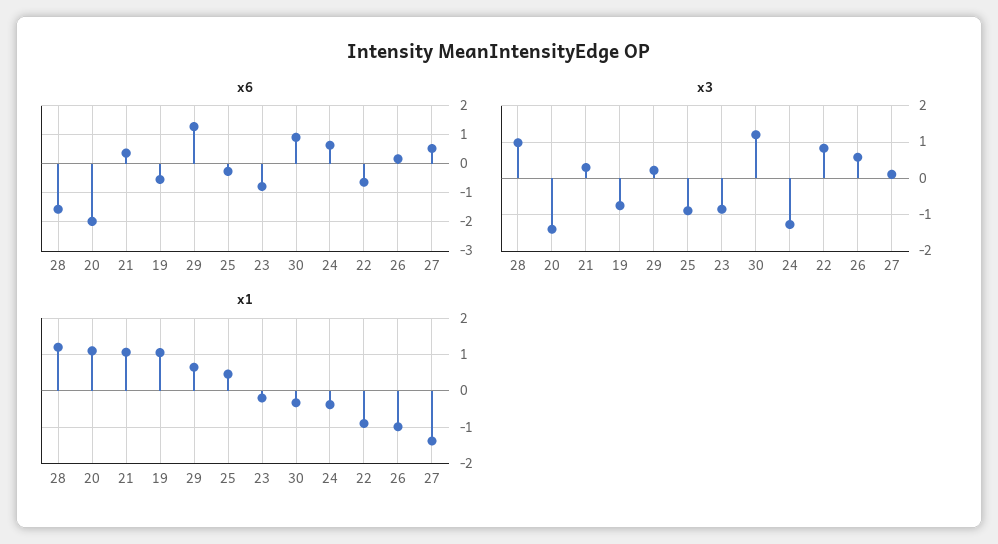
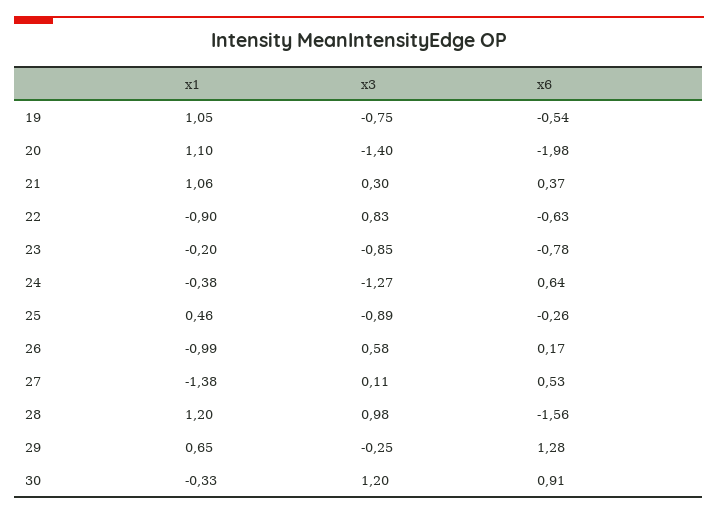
x3, 29: 0.2 -> -0.25

